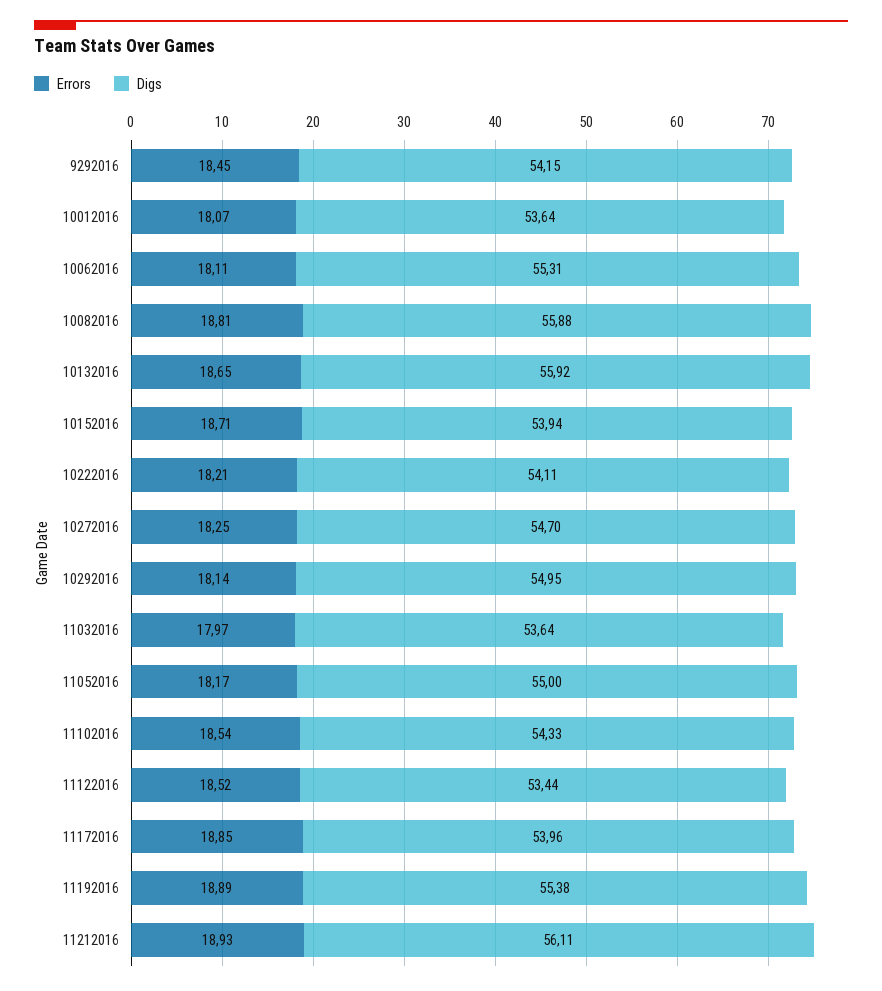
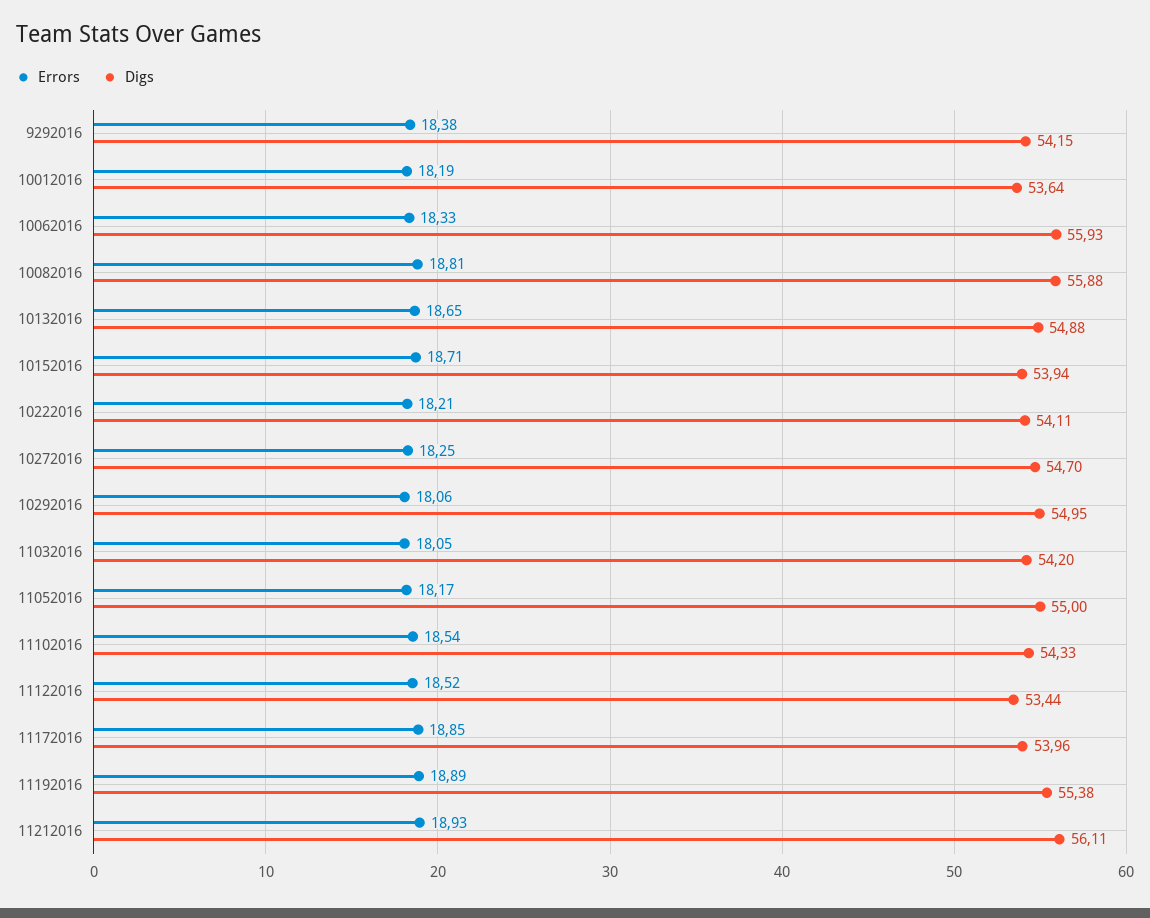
Errors, 9292016: 18.45 -> 18.38
Errors, 10012016: 18.07 -> 18.19
Errors, 10062016: 18.11 -> 18.33
Digs, 10062016: 55.31 -> 55.93
Digs, 10132016: 55.92 -> 54.88
Errors, 10292016: 18.14 -> 18.06
Errors, 11032016: 17.97 -> 18.05
Digs, 11032016: 53.64 -> 54.2

